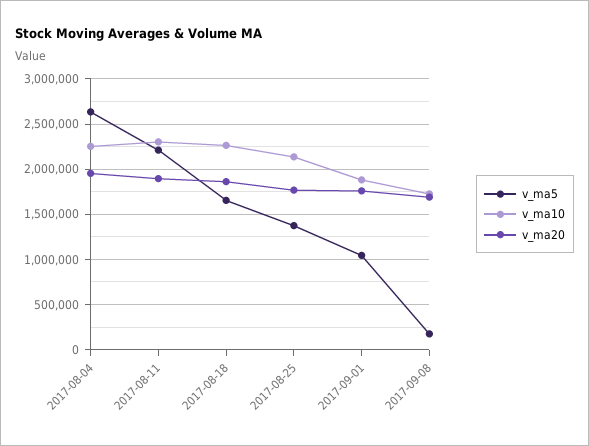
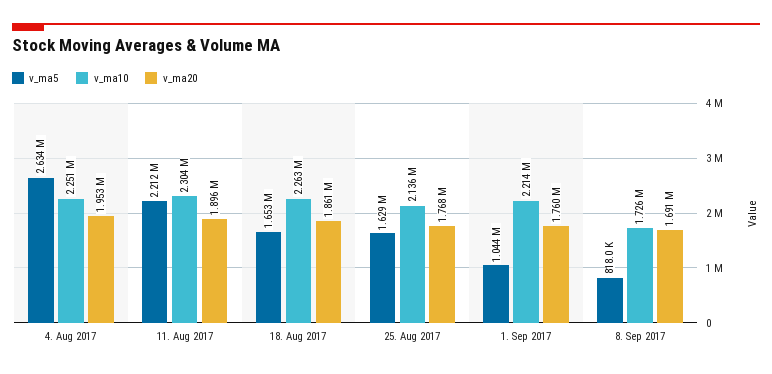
v_ma5, 2017-08-25: 1400000 -> 1629000
v_ma10, 2017-09-01: 1900000 -> 2214000
v_ma5, 2017-09-08: 200000 -> 818000

